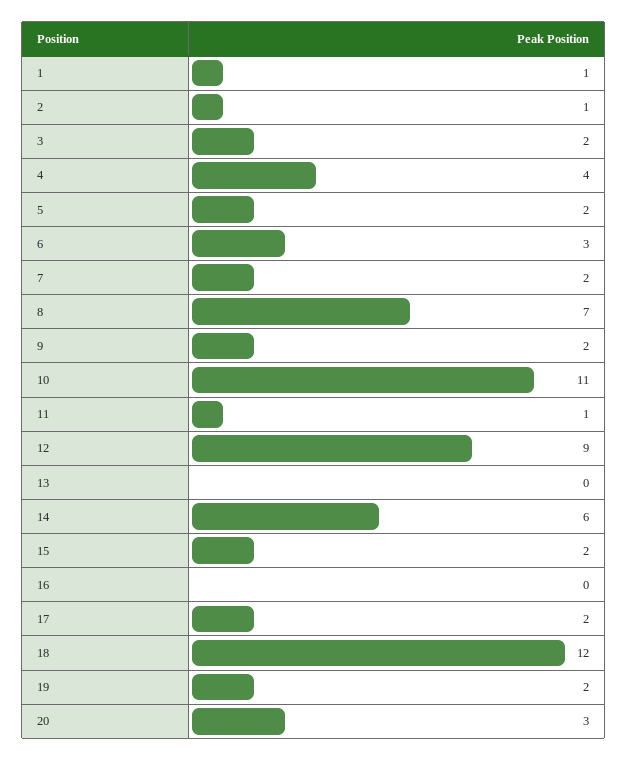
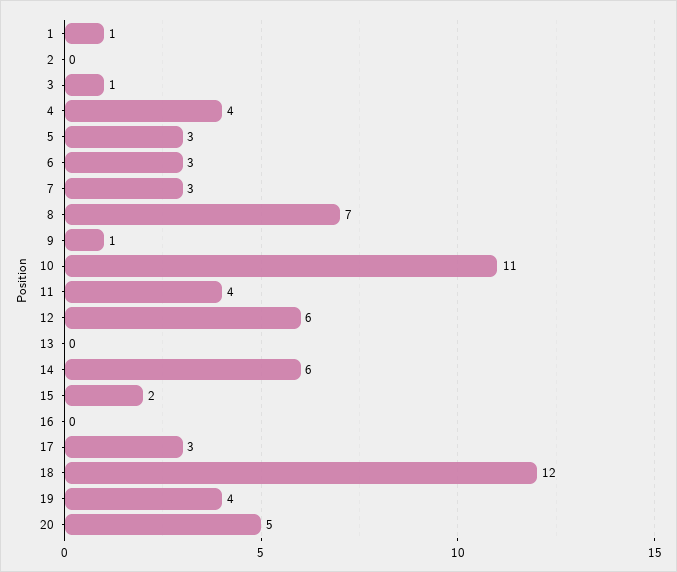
2: 1 -> 0
3: 2 -> 1
5: 2 -> 3
7: 2 -> 3
9: 2 -> 1
11: 1 -> 4
12: 9 -> 6
17: 2 -> 3
19: 2 -> 4
20: 3 -> 5

